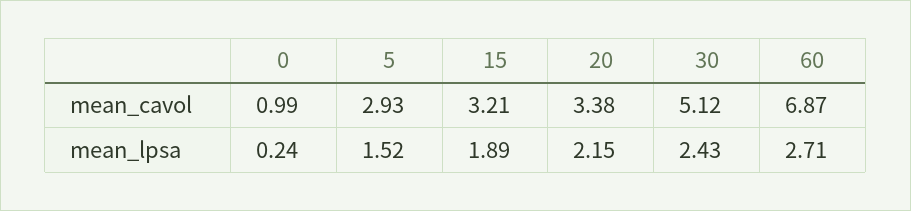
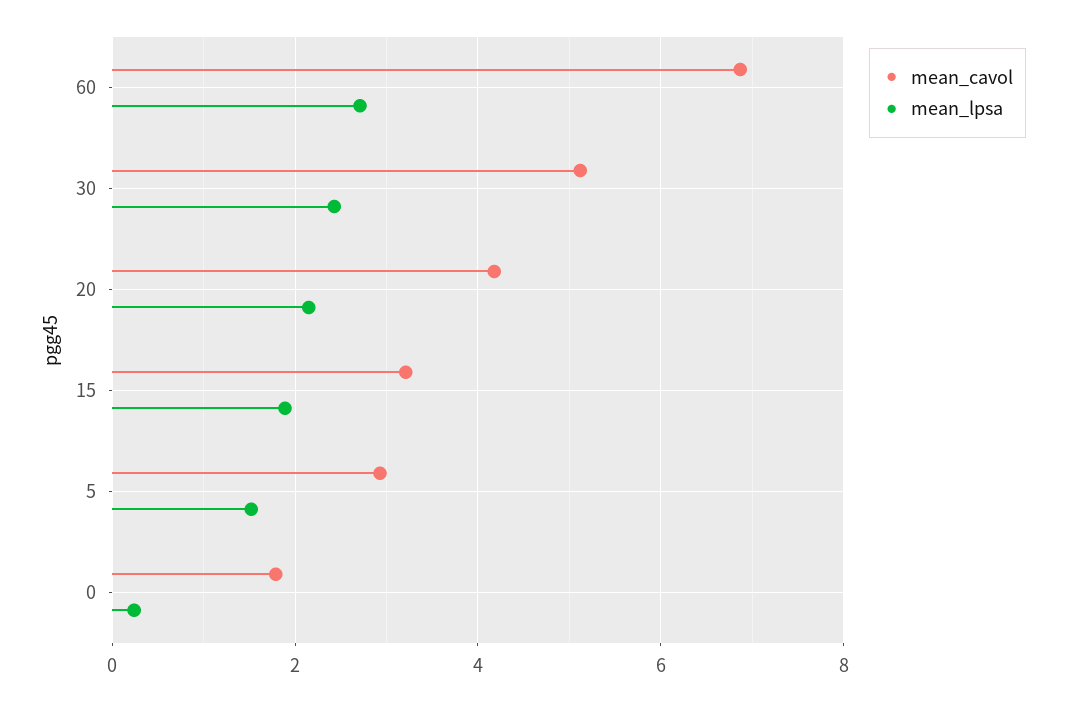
mean_cavol, 0: 0.99 -> 1.8
mean_cavol, 20: 3.38 -> 4.2

